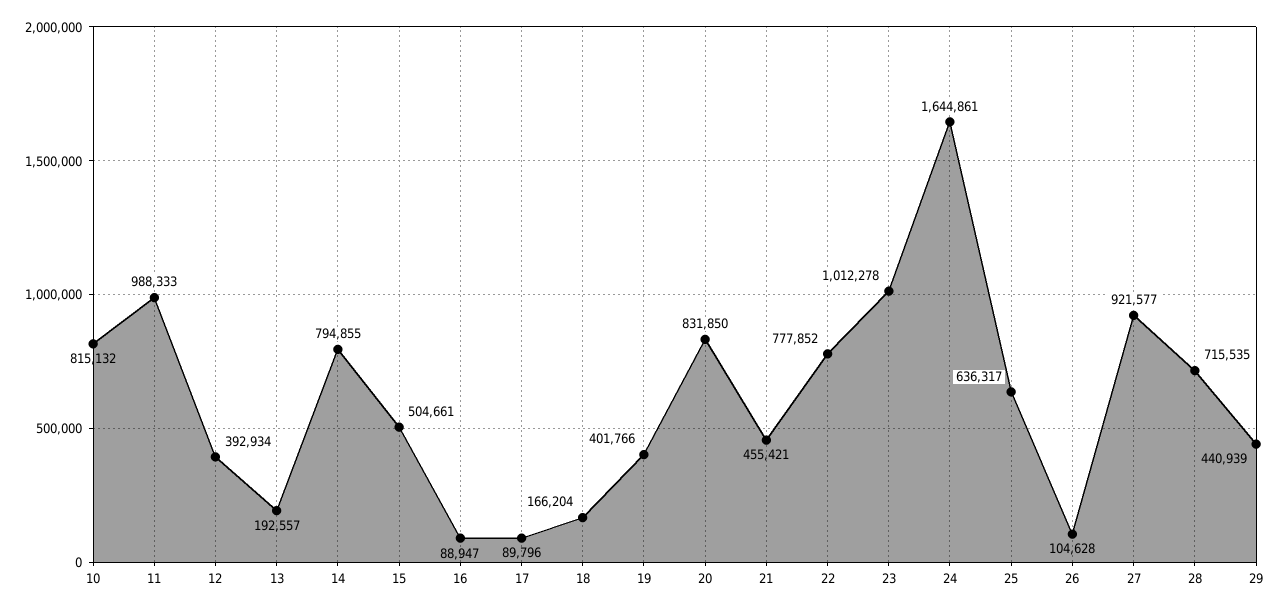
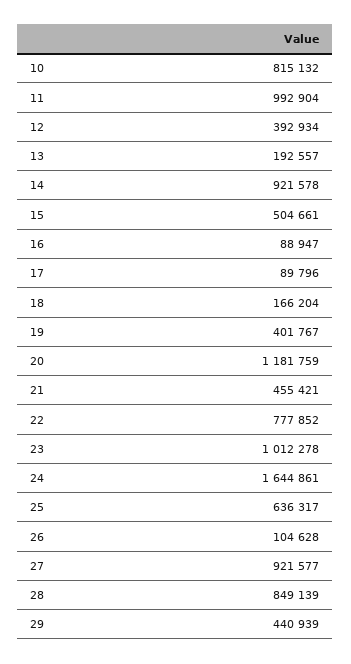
11: 988333 -> 992904
14: 794855 -> 921578
19: 401766 -> 401767
20: 831850 -> 1181759
28: 715535 -> 849139

